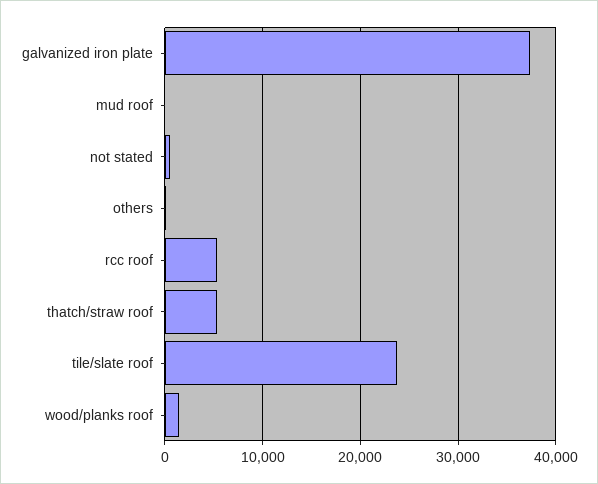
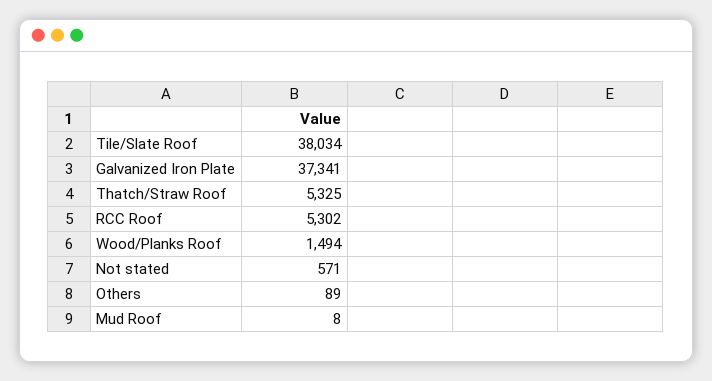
tile/slate roof: 24000 -> 38034

